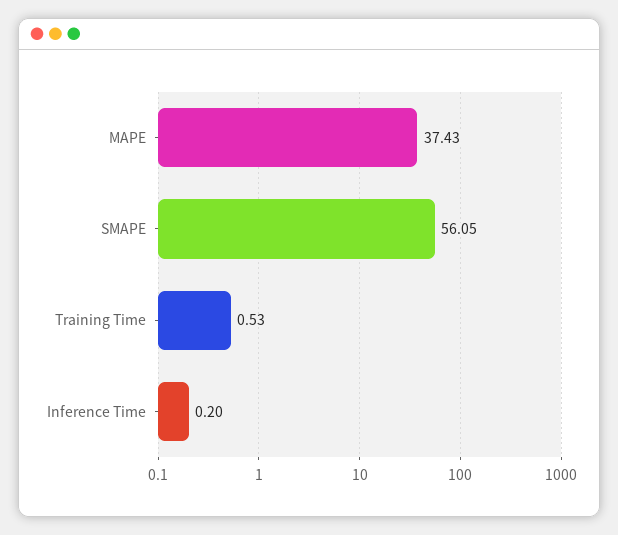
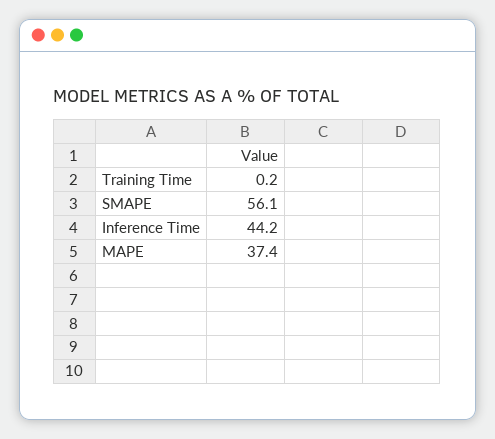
Training Time: 0.53 -> 0.2
Inference Time: 0.2 -> 44.2

